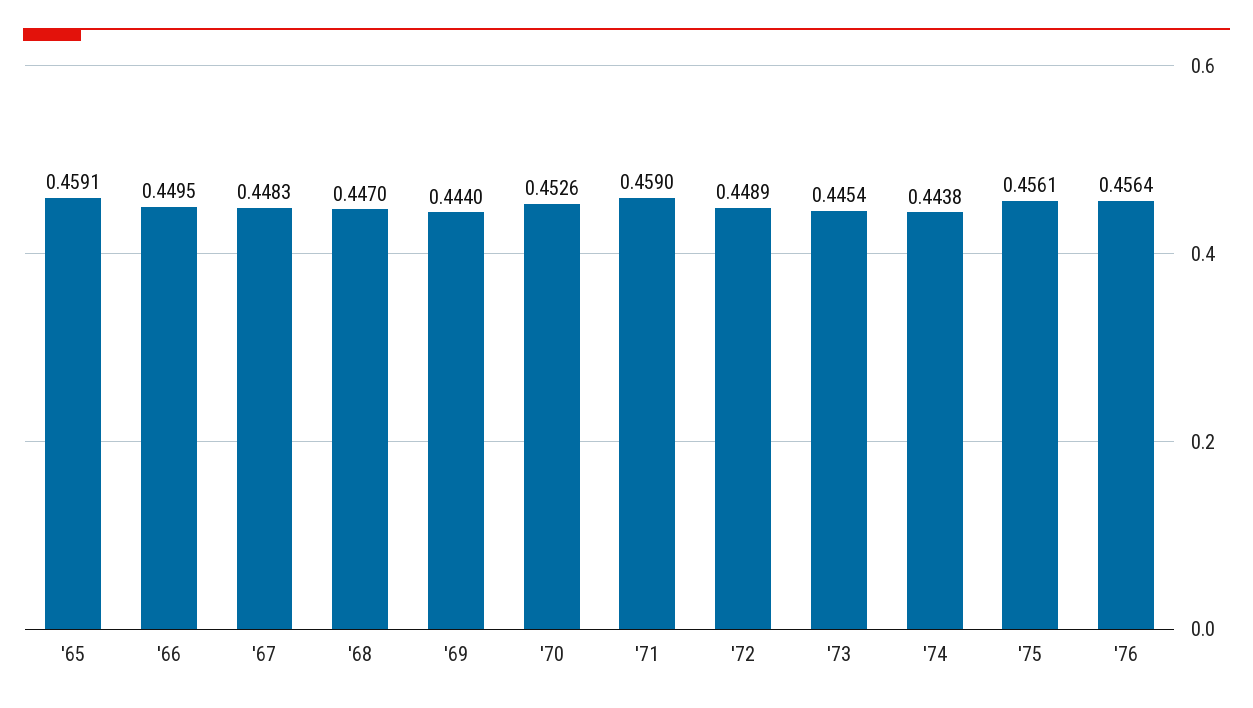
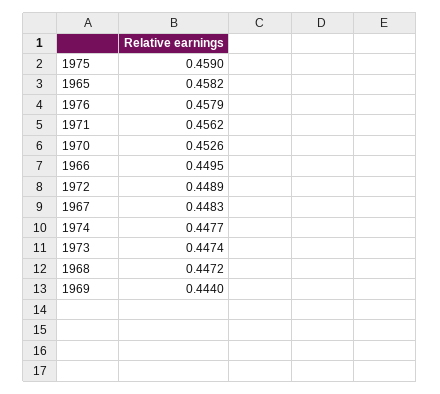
'65: 0.4591 -> 0.4582
'68: 0.447 -> 0.4472
'71: 0.459 -> 0.4562
'73: 0.4454 -> 0.4474
'74: 0.4438 -> 0.4477
'75: 0.4561 -> 0.459
'76: 0.4564 -> 0.4579

